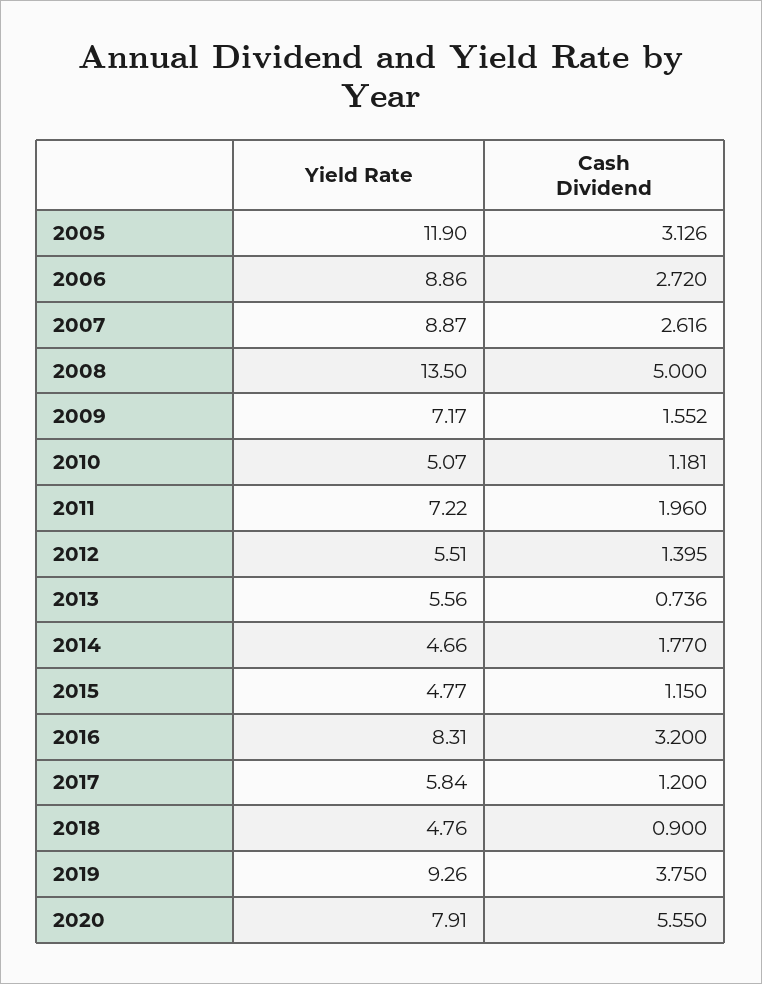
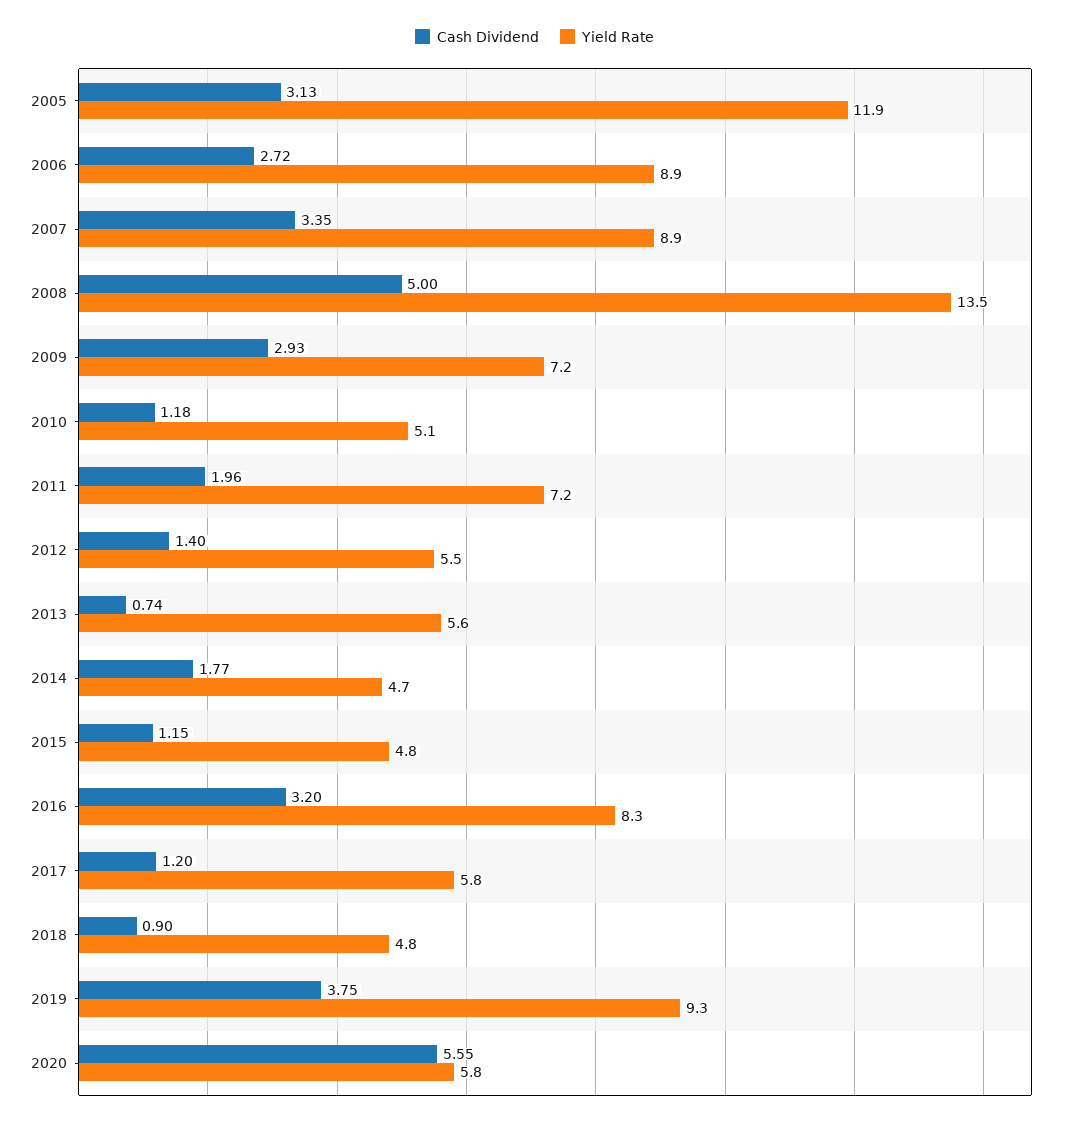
Cash Dividend, 2007: 2.616 -> 3.35
Cash Dividend, 2009: 1.552 -> 2.93
Yield Rate, 2020: 7.91 -> 5.8

